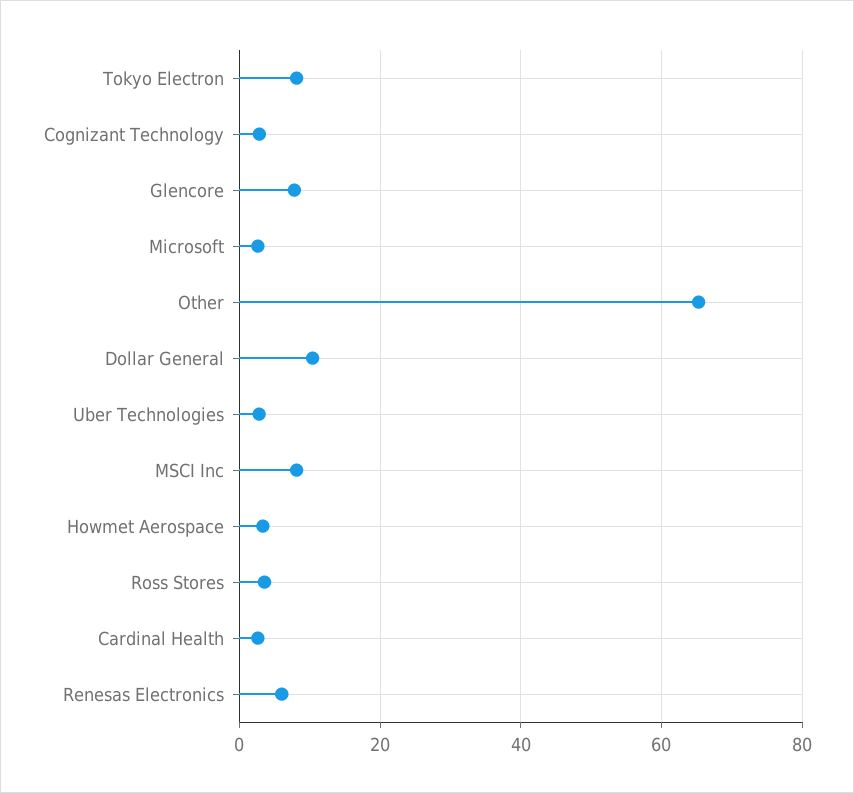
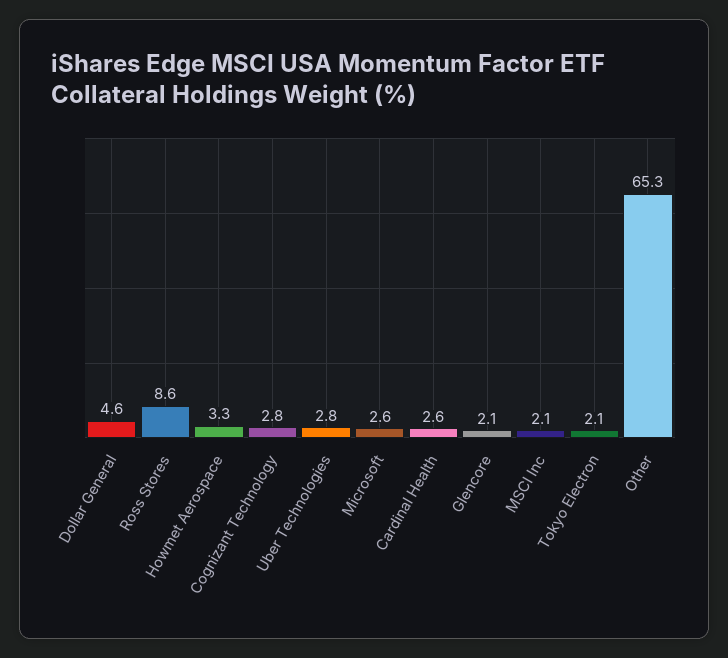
Tokyo Electron: 8 -> 2.1
Glencore: 8 -> 2.1
Dollar General: 10 -> 4.6
MSCI Inc: 8 -> 2.1
Ross Stores: 4 -> 8.6
Renesas Electronics: 6 -> none

